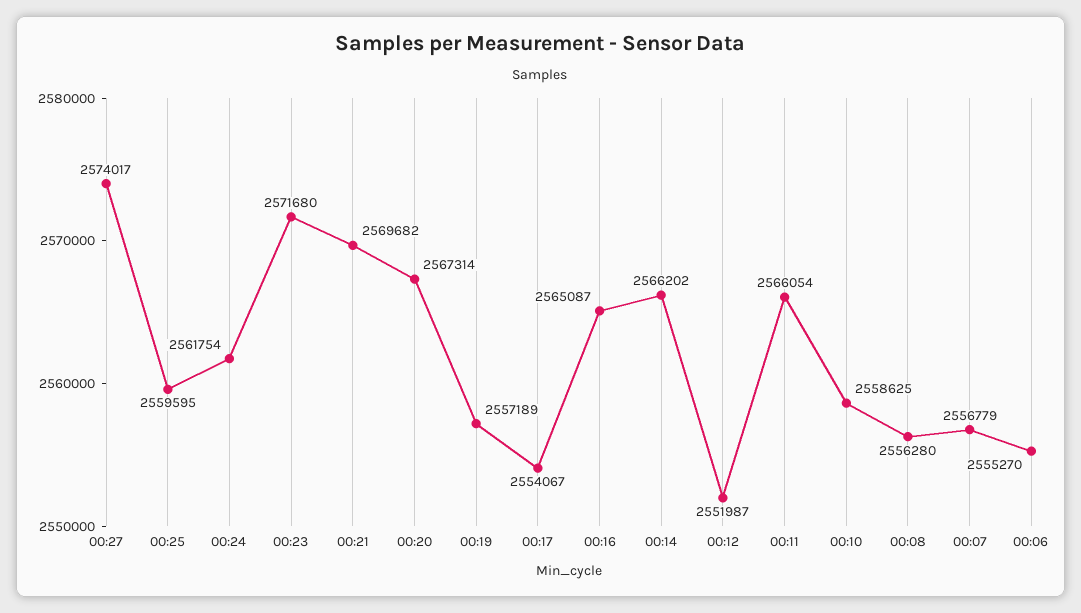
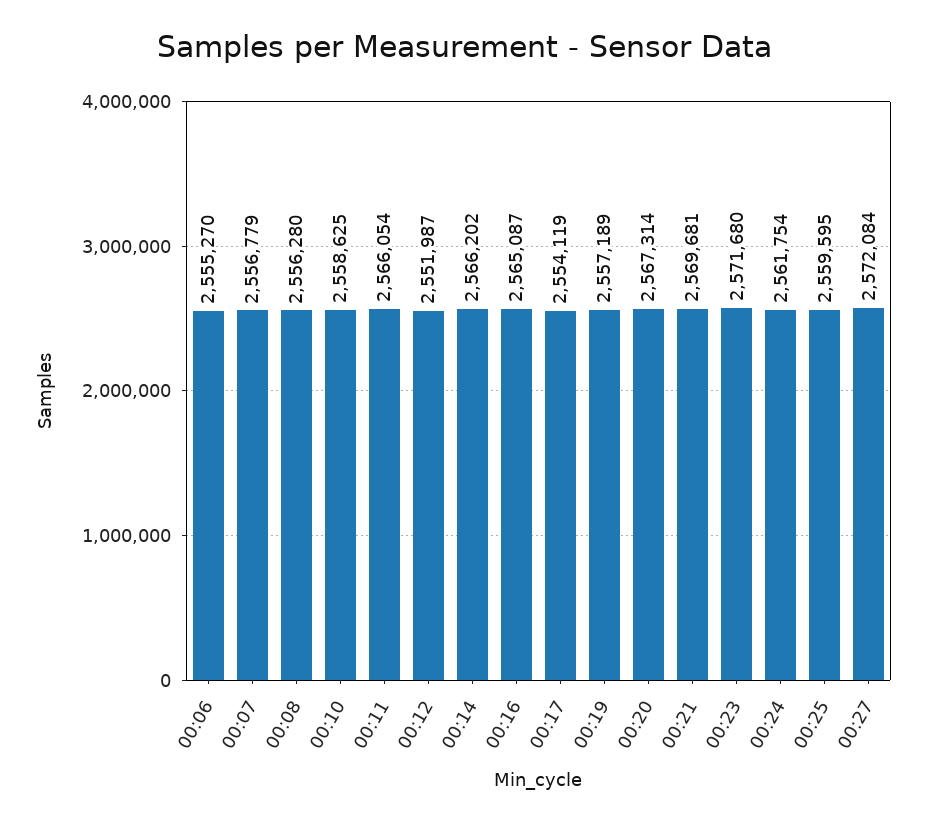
00:27: 2574017 -> 2572084
00:21: 2569682 -> 2569681
00:17: 2554067 -> 2554119

